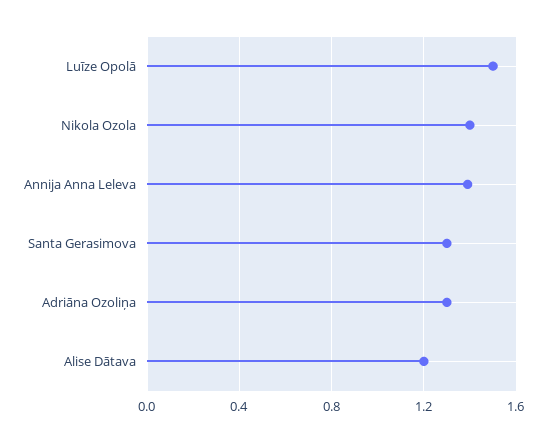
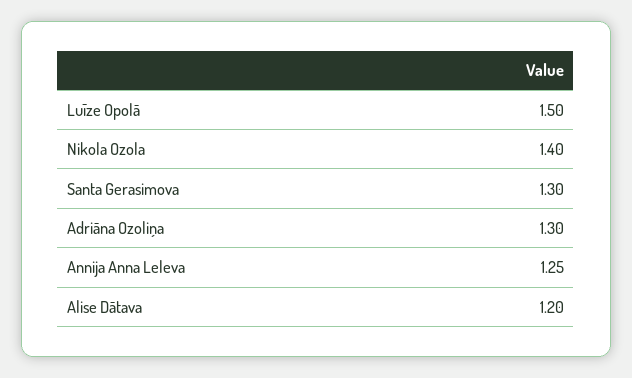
Annija Anna Leleva: 1.4 -> 1.25

